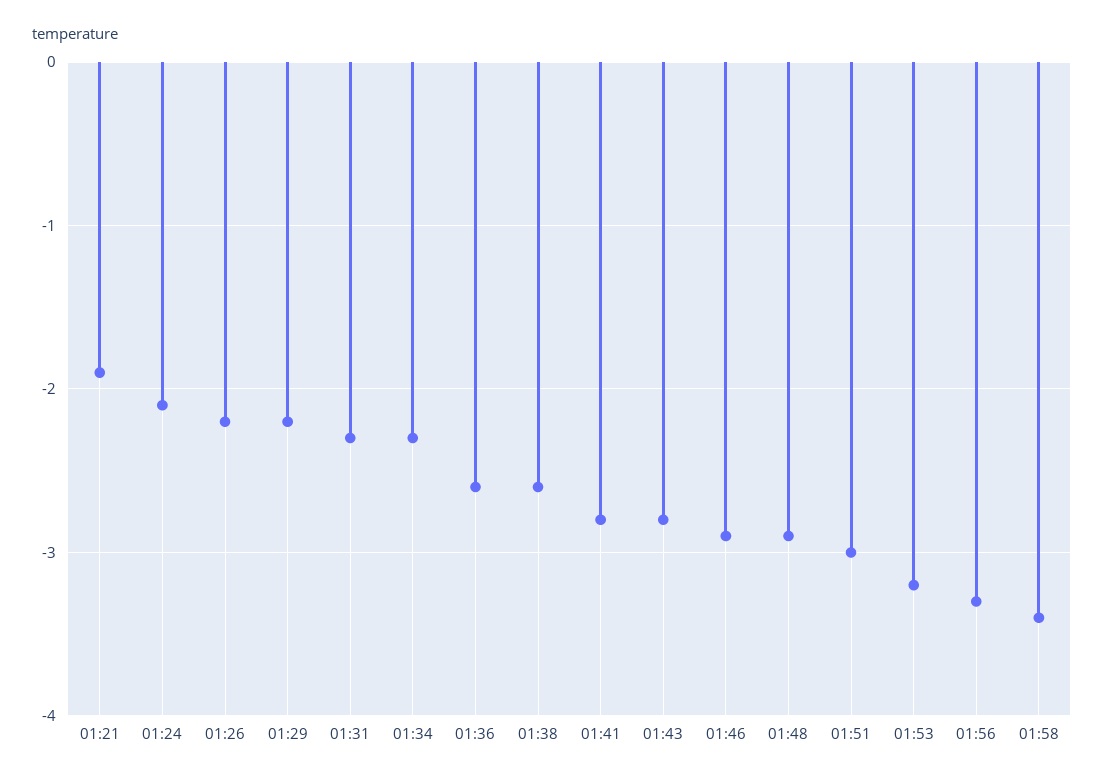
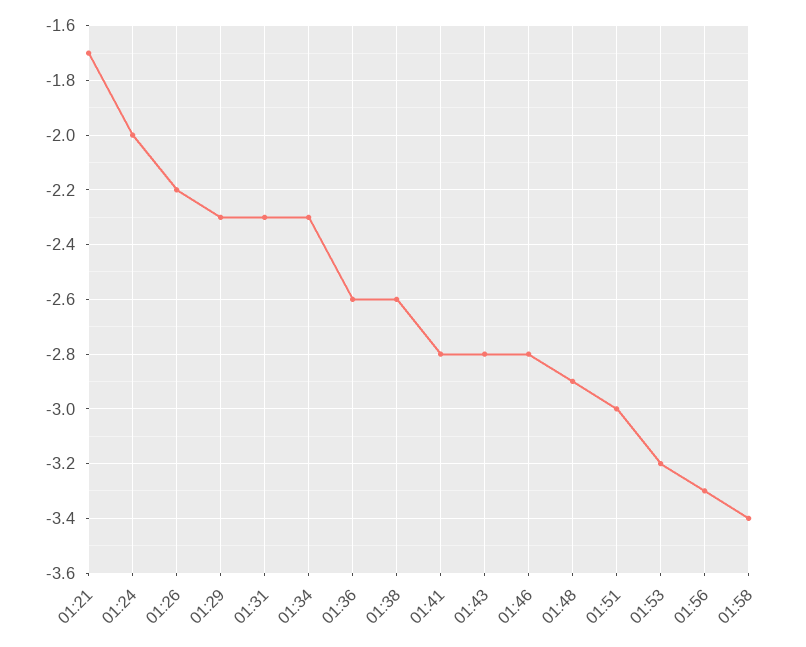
01:21: -1.9 -> -1.7
01:24: -2.1 -> -2
01:29: -2.2 -> -2.3
01:46: -2.9 -> -2.8

